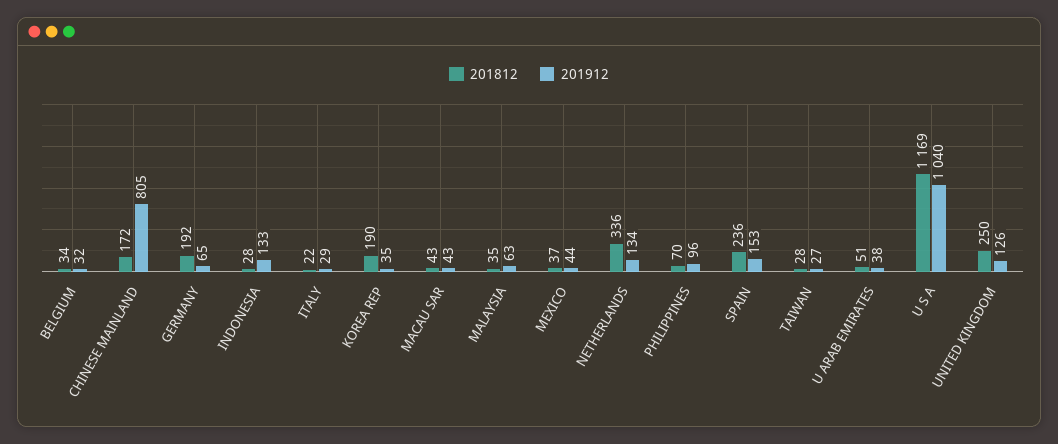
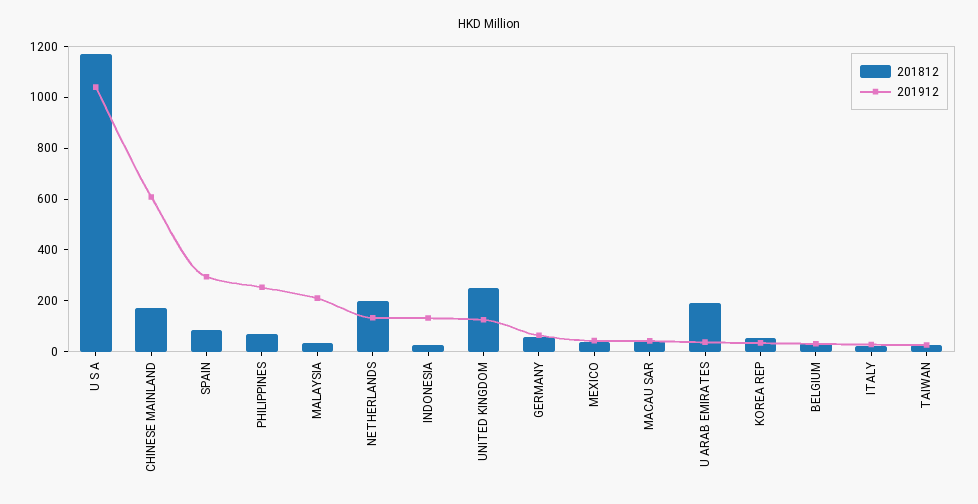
201912, CHINESE MAINLAND: 805 -> 600
201812, GERMANY: 192 -> 50
201812, KOREA REP: 190 -> 50
201912, MALAYSIA: 63 -> 200
201812, NETHERLANDS: 336 -> 200
201912, PHILIPPINES: 96 -> 250
201812, SPAIN: 236 -> 100
201912, SPAIN: 153 -> 300
201812, U ARAB EMIRATES: 51 -> 200

